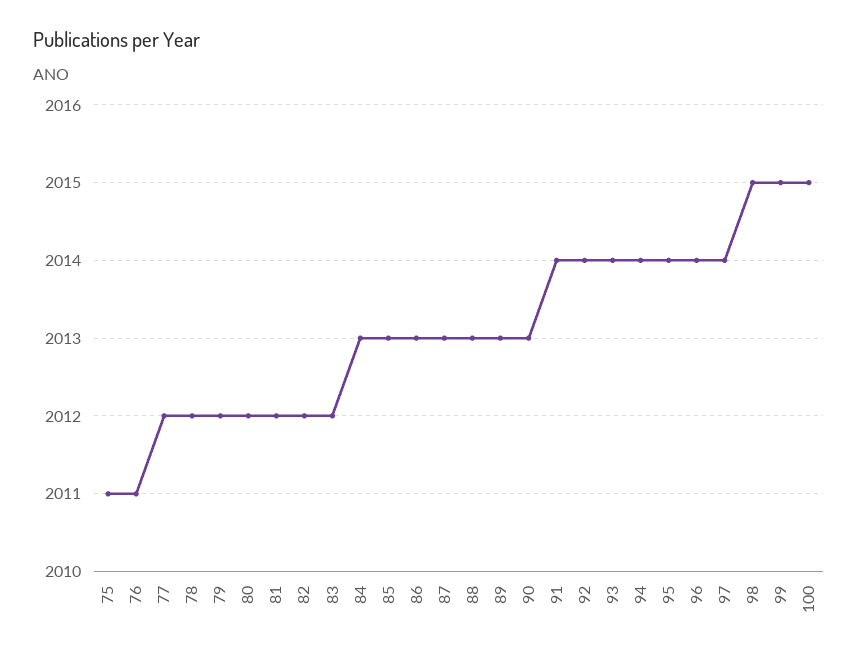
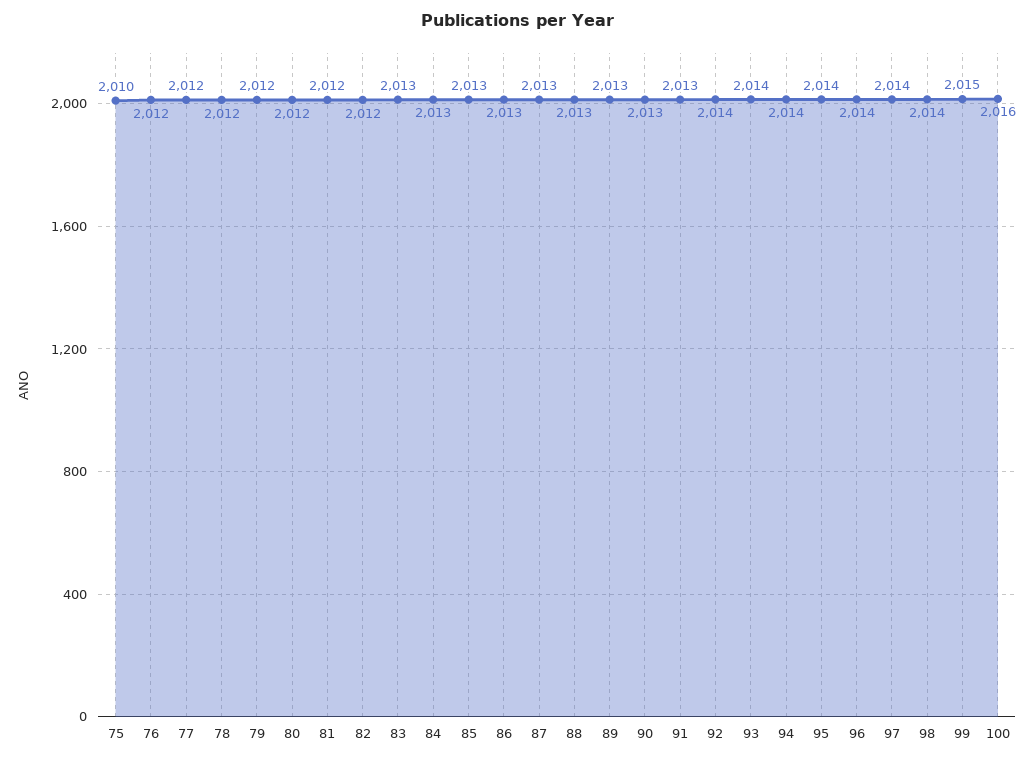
75: 2011 -> 2010
76: 2011 -> 2012
83: 2012 -> 2013
91: 2014 -> 2013
98: 2015 -> 2014
100: 2015 -> 2016

